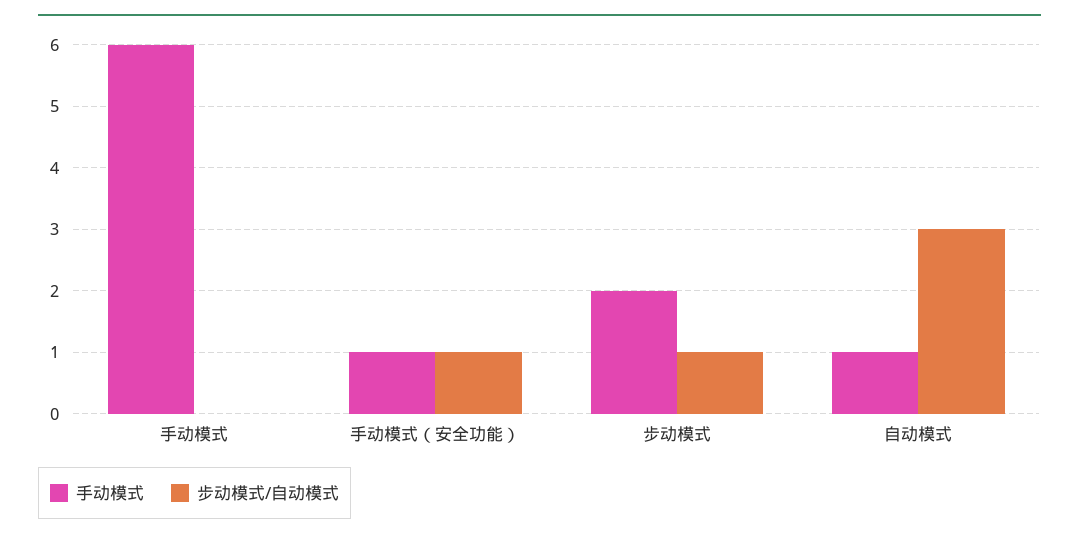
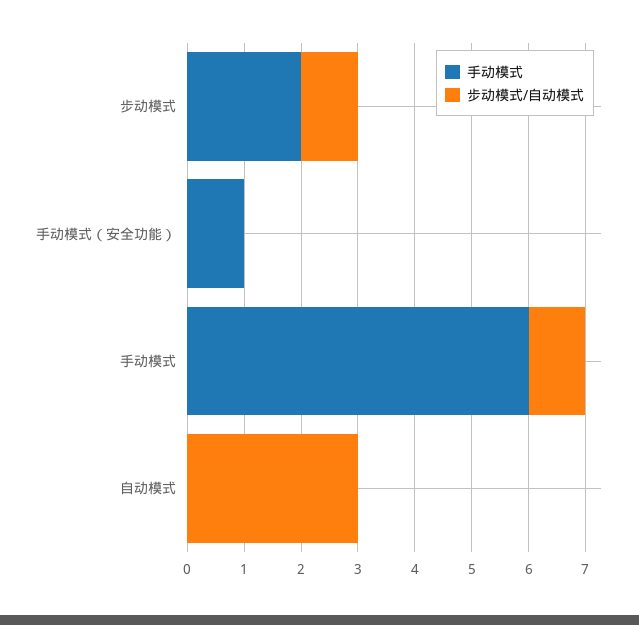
步动模式/自动模式, 手动模式: 0 -> 1
步动模式/自动模式, 手动模式（安全功能）: 1 -> 0
手动模式, 自动模式: 1 -> 0

